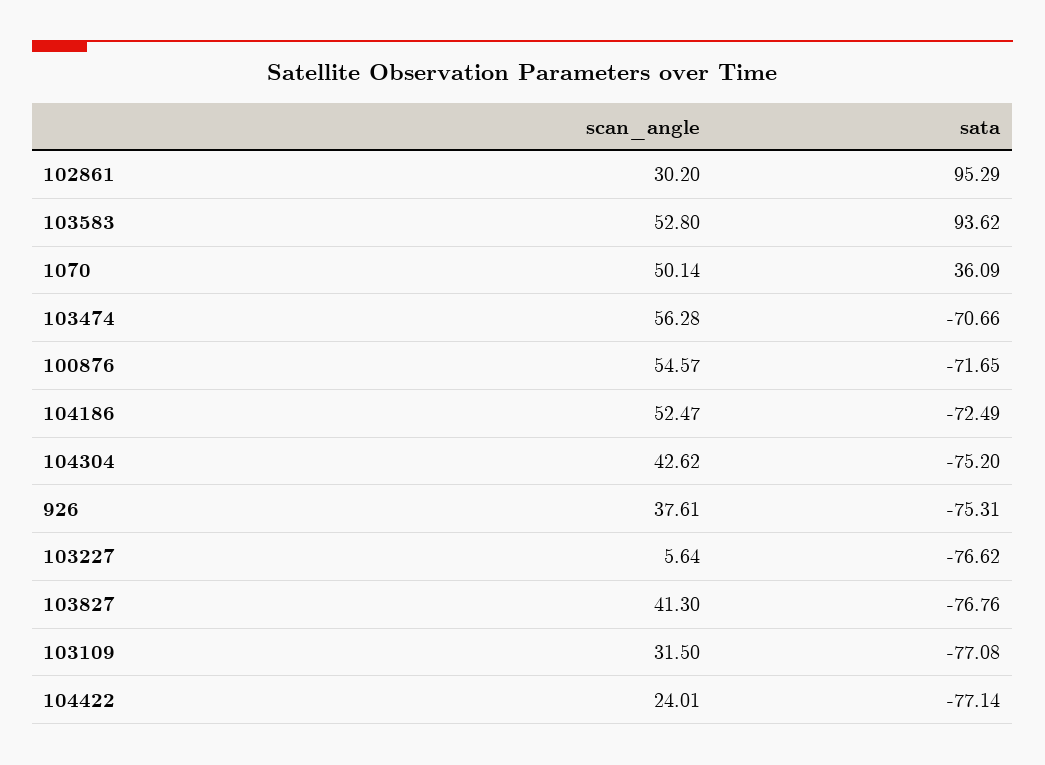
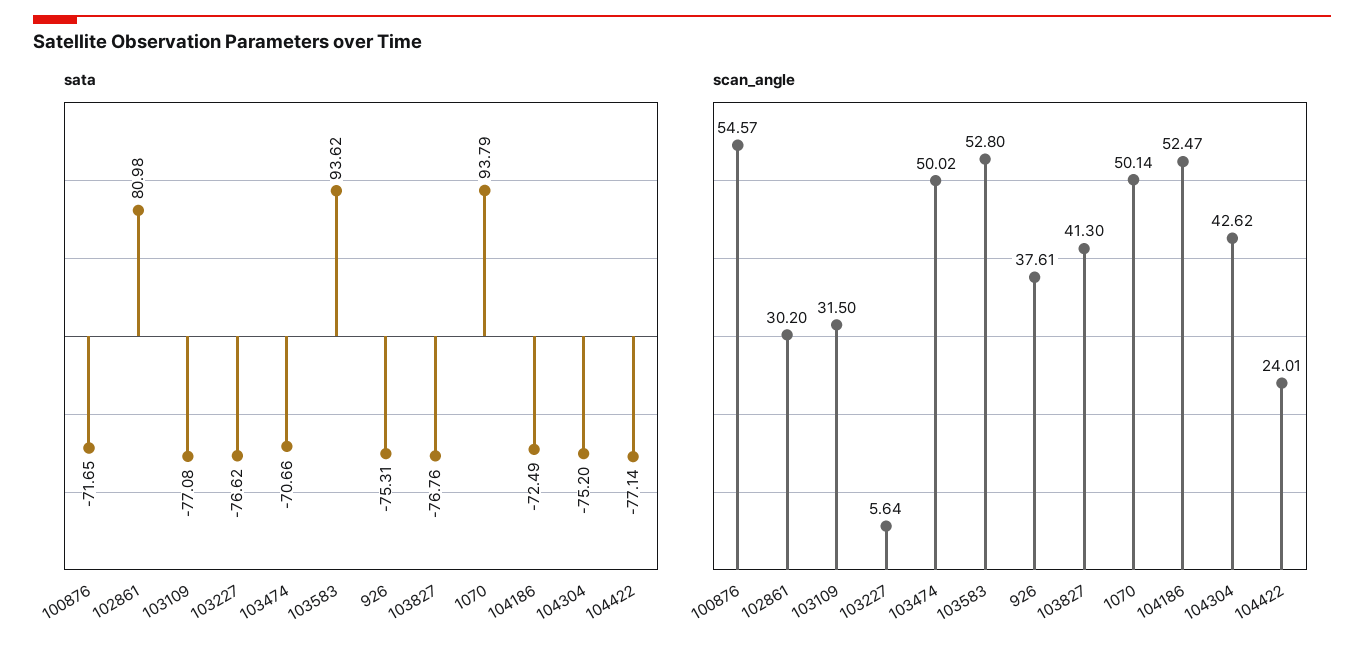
sata, 102861: 95.29 -> 80.98
sata, 1070: 36.09 -> 93.79
scan_angle, 103474: 56.28 -> 50.02

